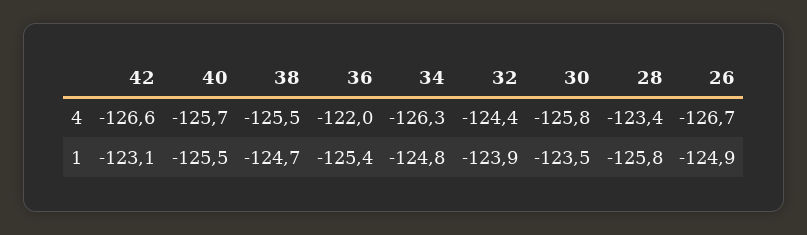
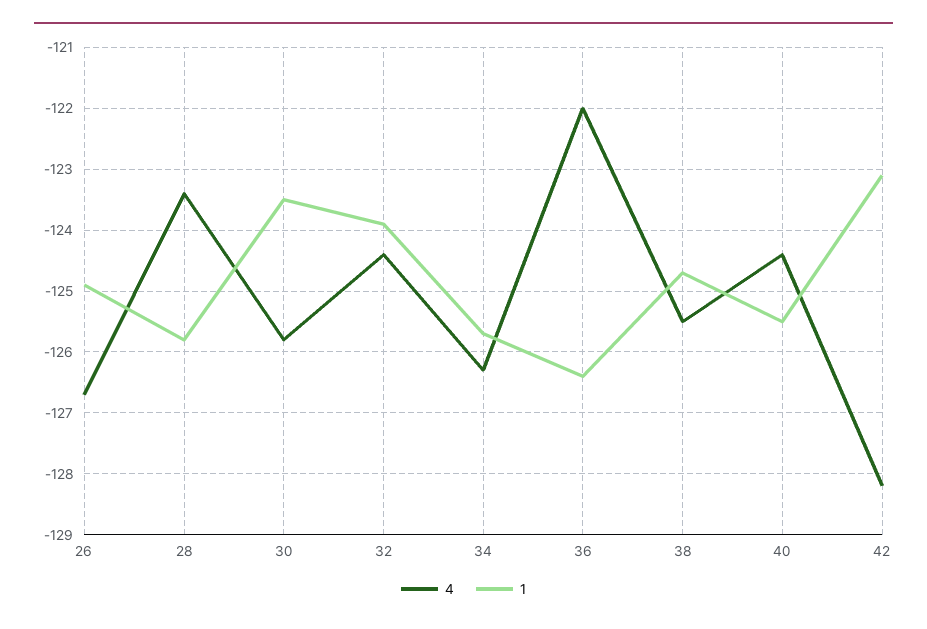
4, 42: -126.6 -> -128.2
4, 40: -125.7 -> -124.4
1, 36: -125.4 -> -126.4
1, 34: -124.8 -> -125.7

